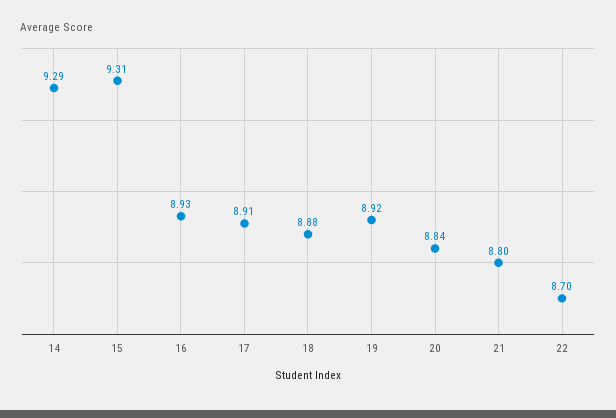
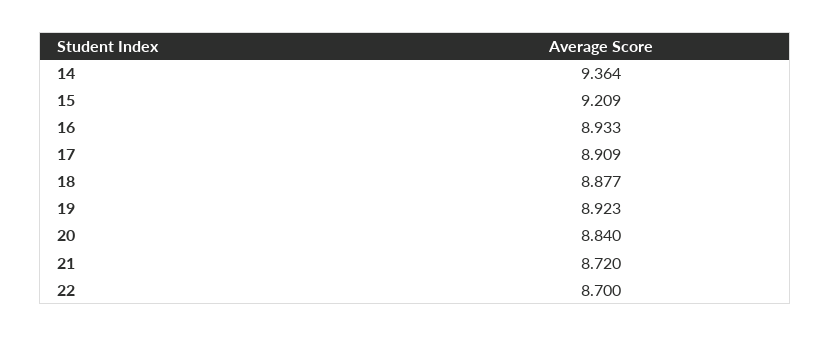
14: 9.29 -> 9.364
15: 9.31 -> 9.209
21: 8.8 -> 8.72

